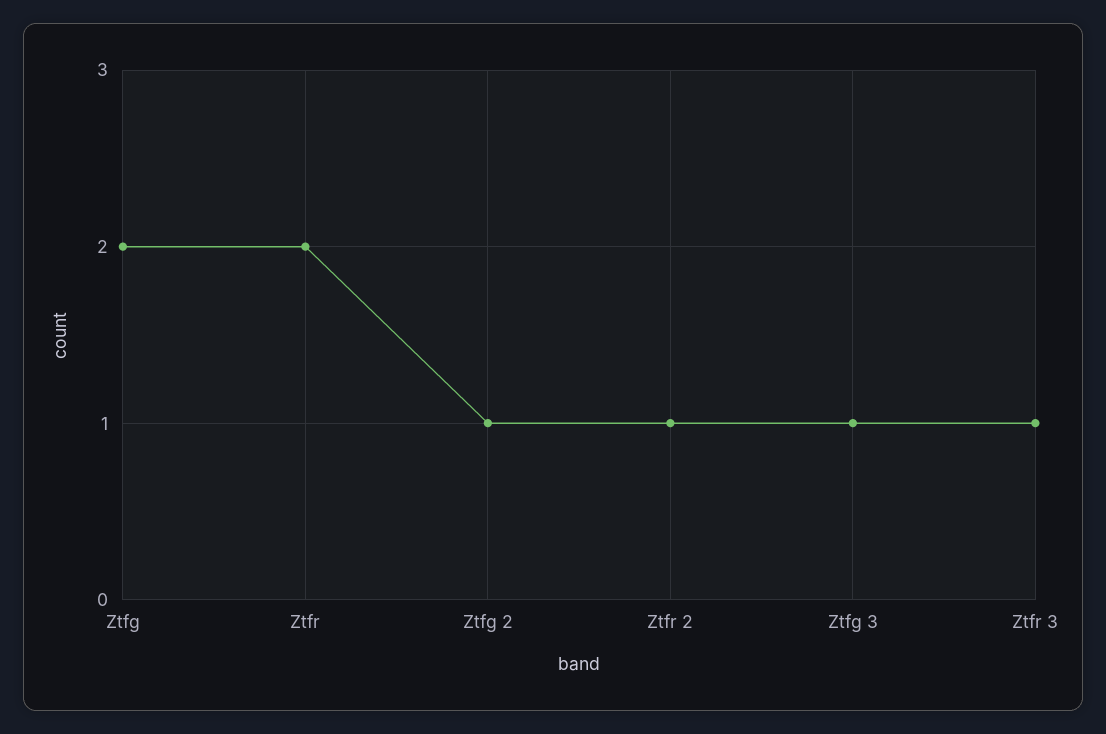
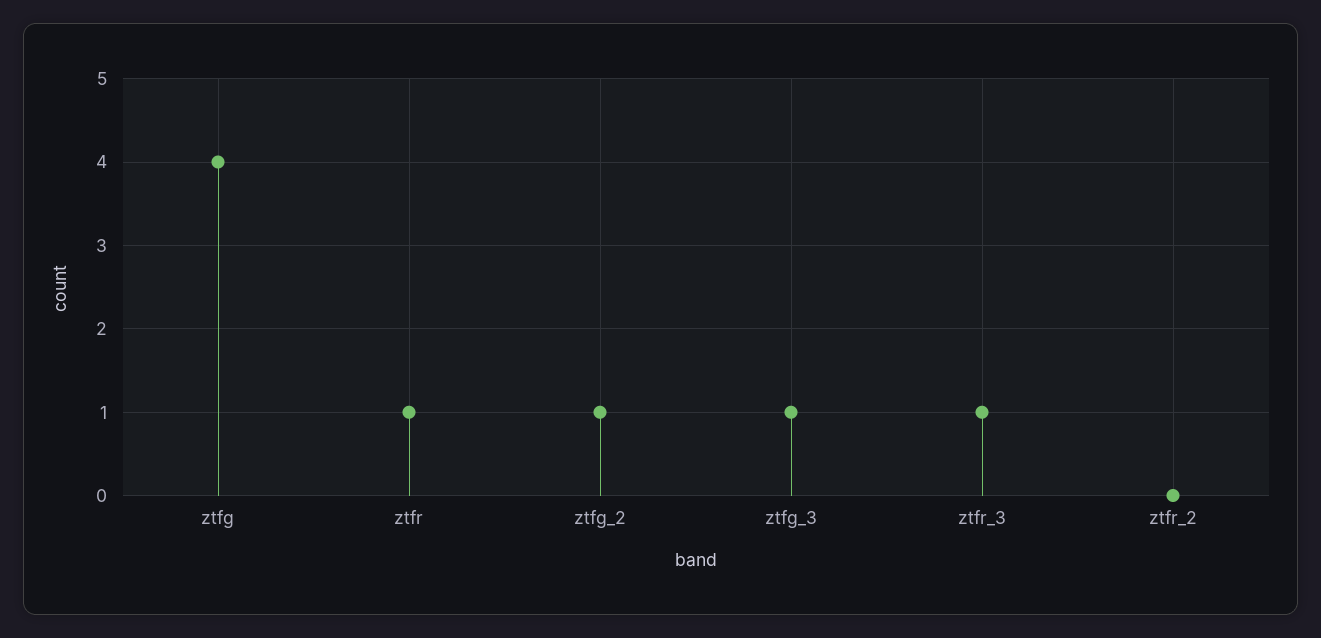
Ztfg: 2 -> 4
Ztfr: 2 -> 1
Ztfr 2: 1 -> 0

